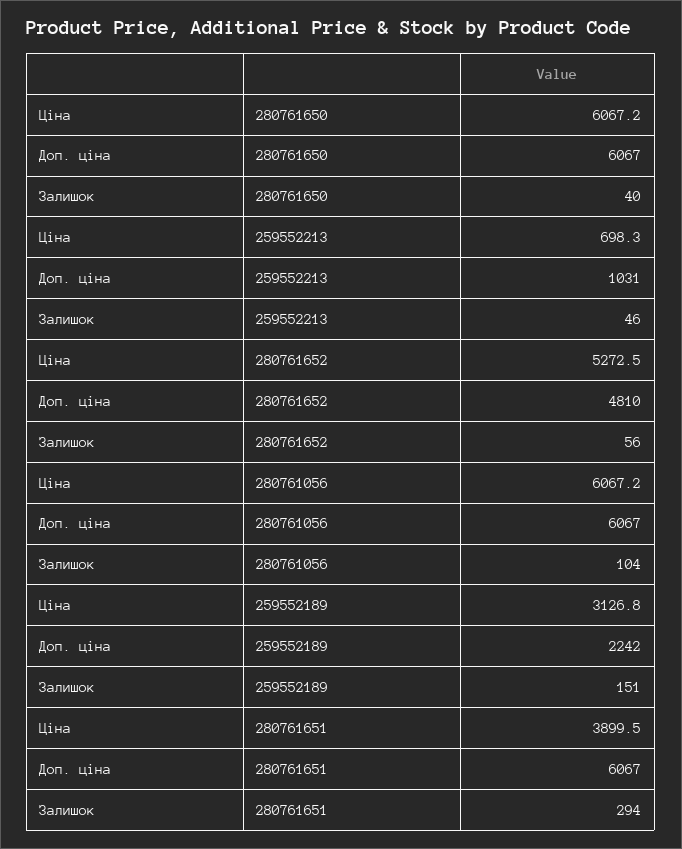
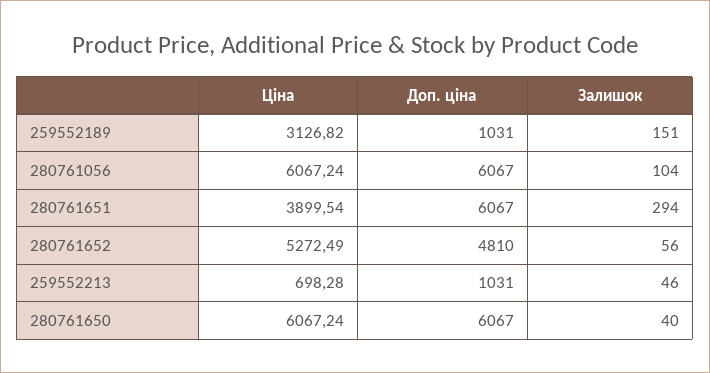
Доп. ціна, 259552189: 2242 -> 1031

